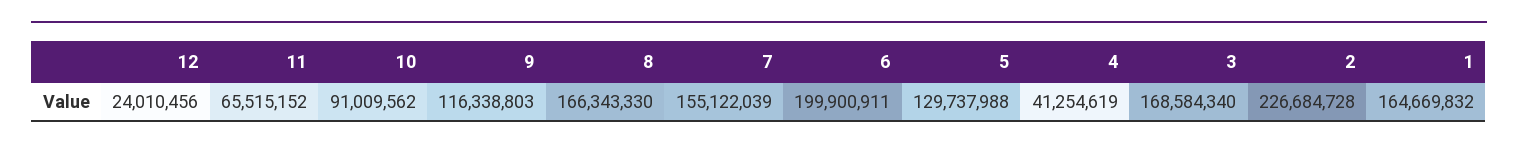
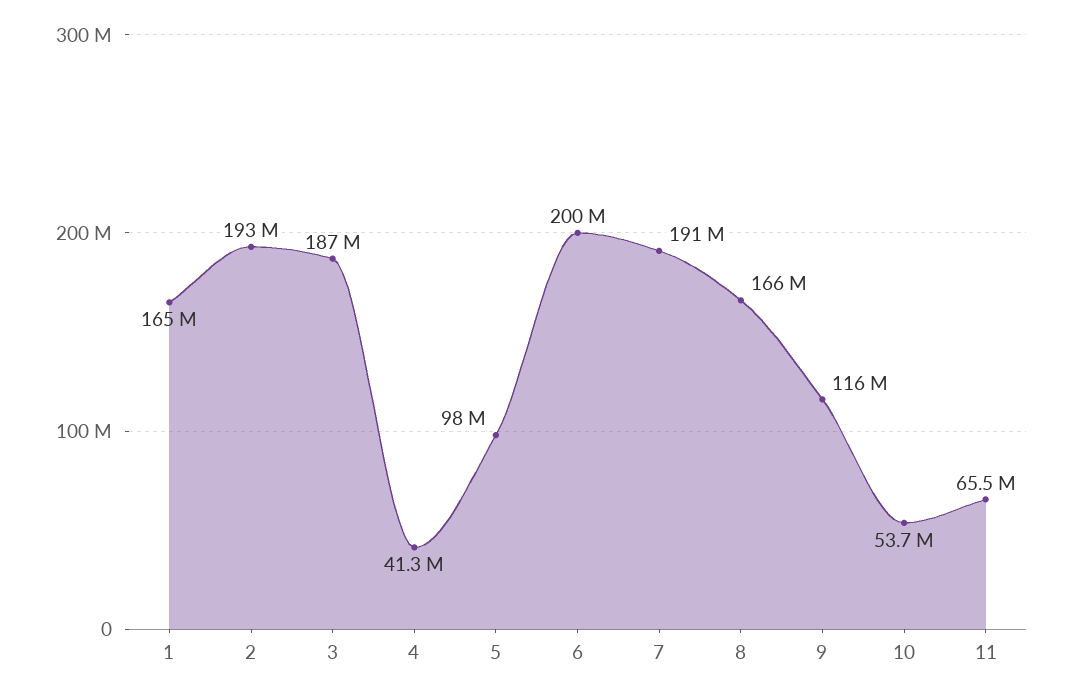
12: 24010456 -> none
10: 91009562 -> 53700000
7: 155122039 -> 191000000
5: 129737988 -> 98000000
3: 168584340 -> 187000000
2: 226684728 -> 193000000

